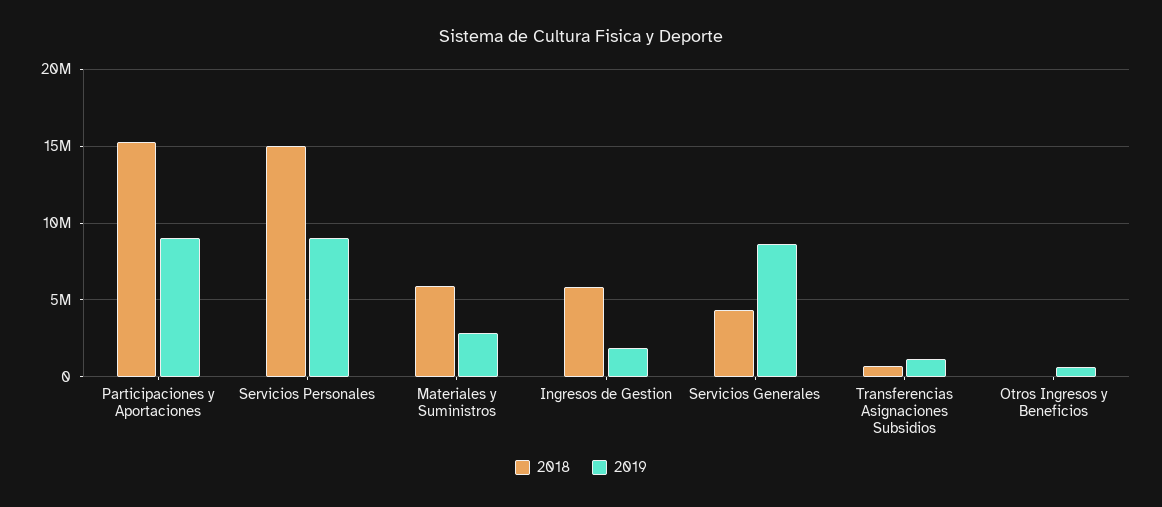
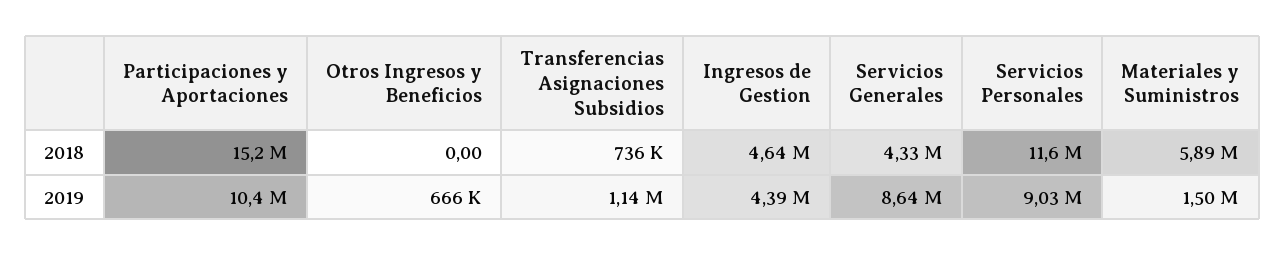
2019, Participaciones y Aportaciones: 9000000 -> 10400000
2018, Servicios Personales: 15000000 -> 11600000
2019, Materiales y Suministros: 3000000 -> 1500000
2018, Ingresos de Gestion: 6000000 -> 4640000
2019, Ingresos de Gestion: 2000000 -> 4390000

